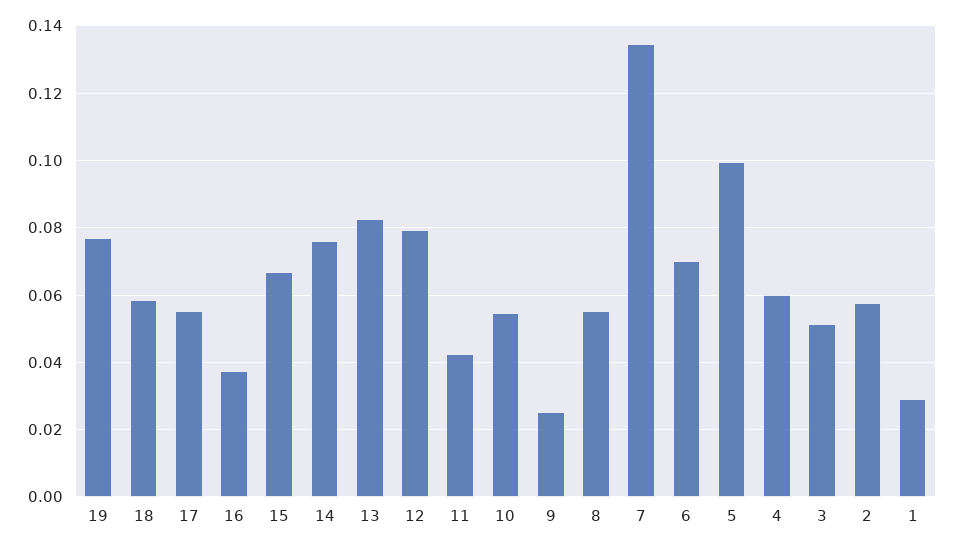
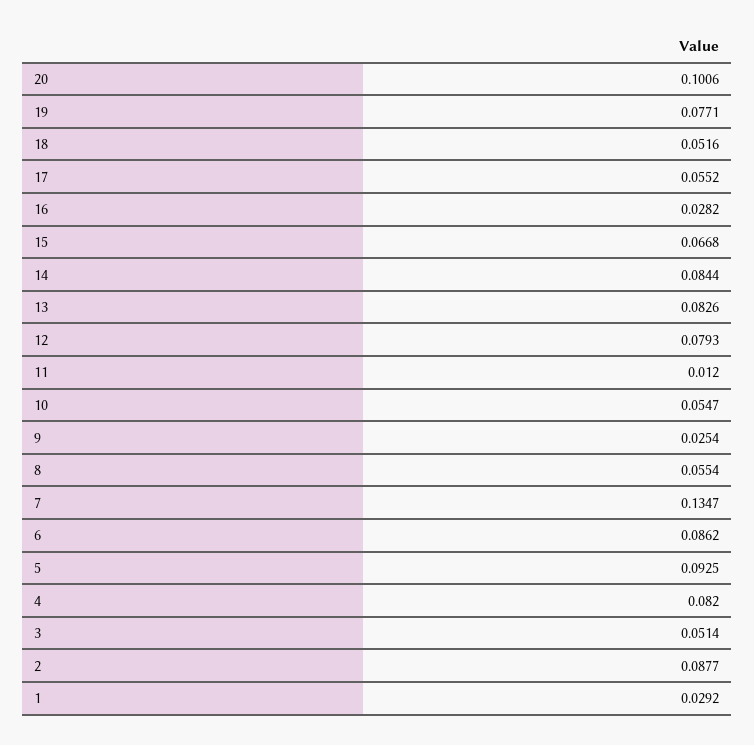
18: 0.058 -> 0.0516
16: 0.038 -> 0.0282
14: 0.076 -> 0.0844
11: 0.042 -> 0.012
6: 0.07 -> 0.0862
5: 0.1 -> 0.0925
4: 0.06 -> 0.082
2: 0.058 -> 0.0877
20: none -> 0.1006

